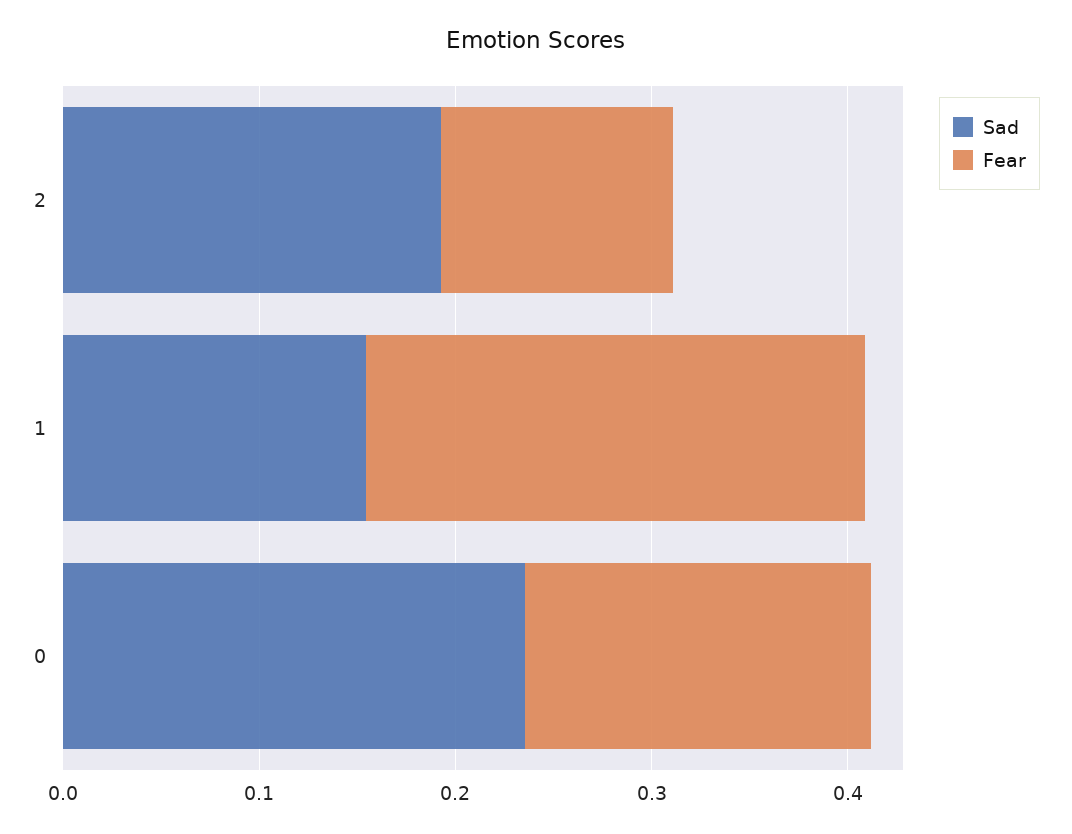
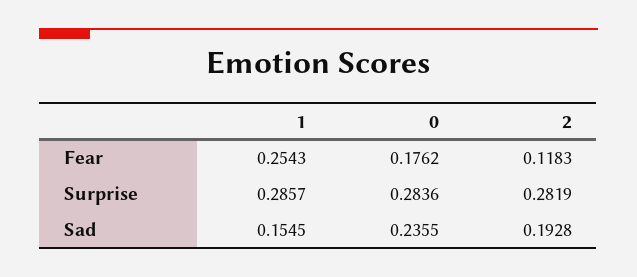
Surprise, 1: none -> 0.2857
Surprise, 0: none -> 0.2836
Surprise, 2: none -> 0.2819

